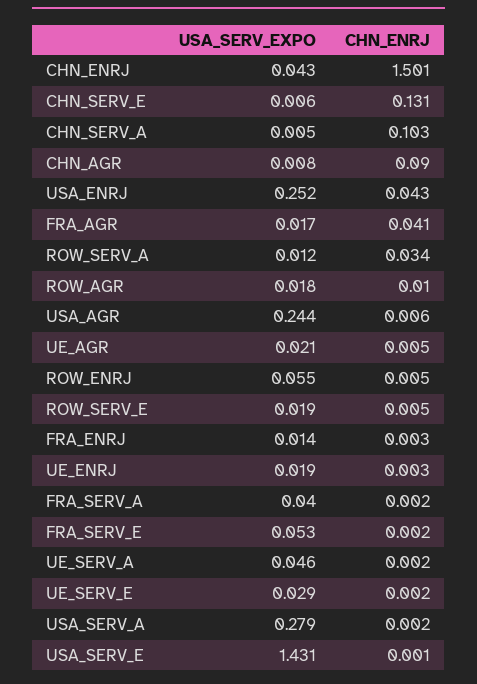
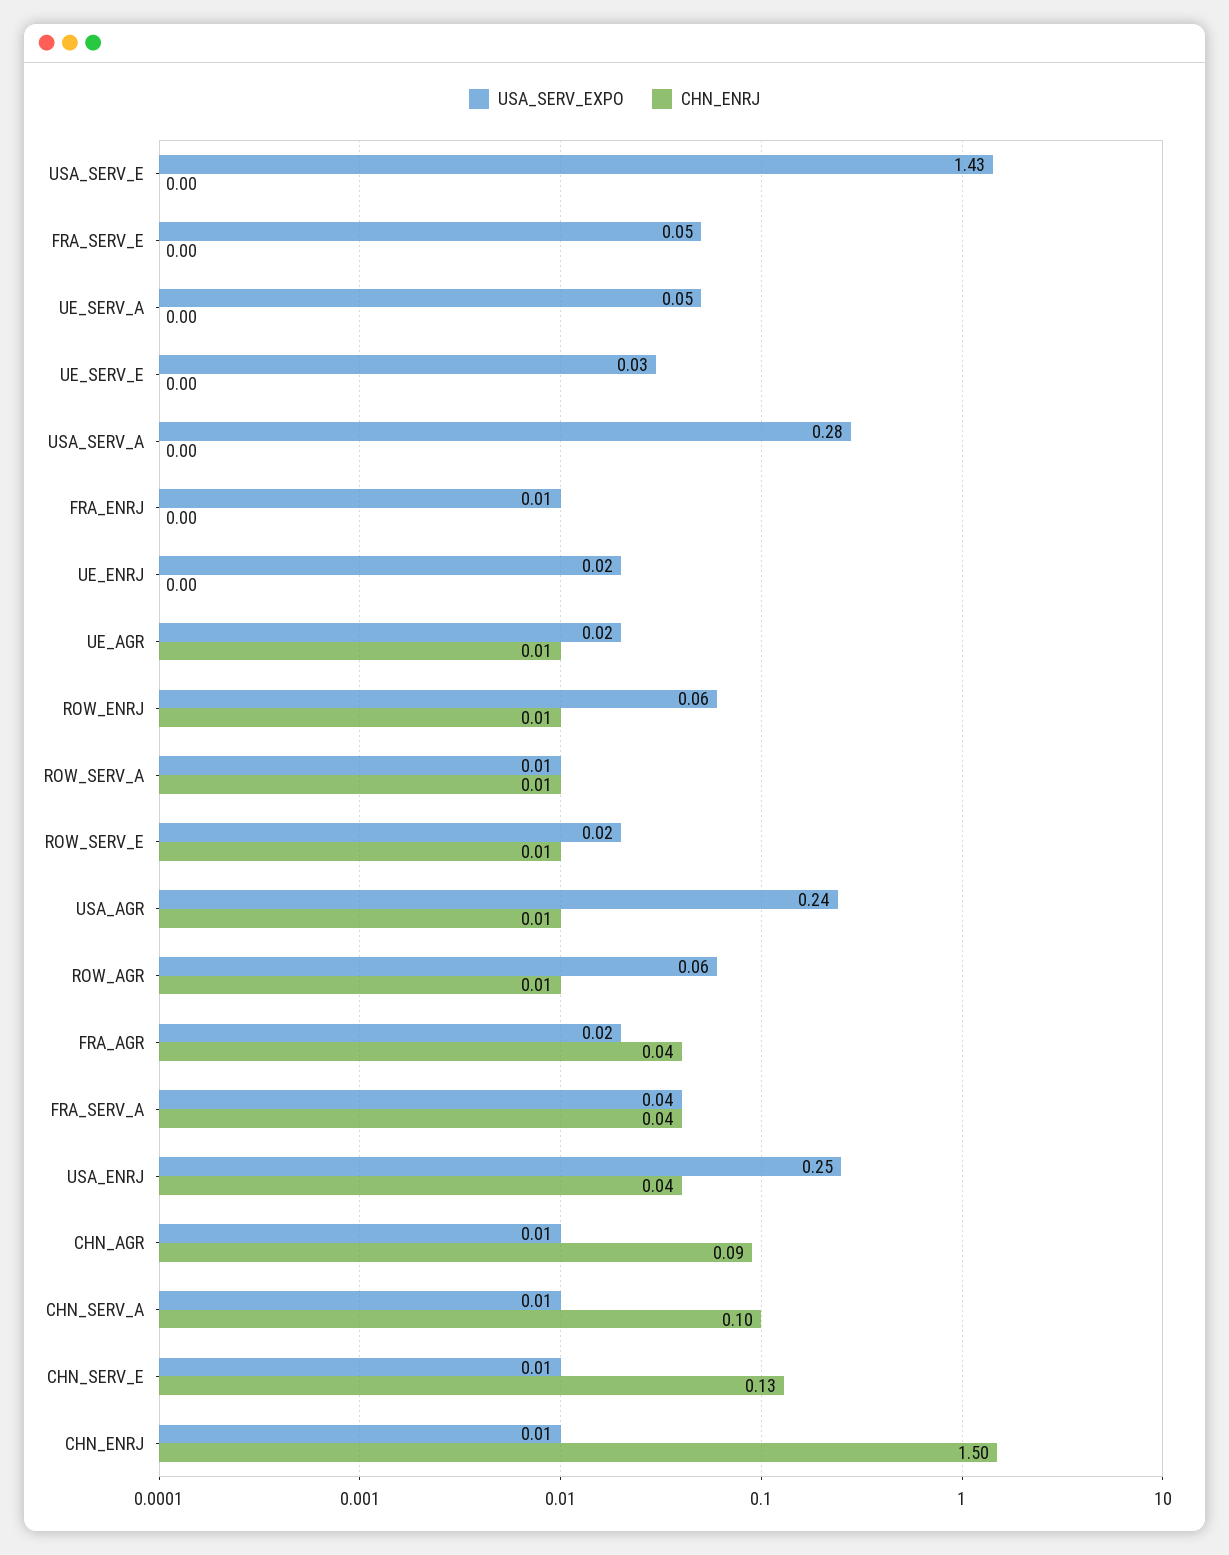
USA_SERV_EXPO, CHN_ENRJ: 0.043 -> 0.01
CHN_ENRJ, ROW_SERV_A: 0.034 -> 0.01
USA_SERV_EXPO, ROW_AGR: 0.018 -> 0.06
CHN_ENRJ, FRA_SERV_A: 0.002 -> 0.04

